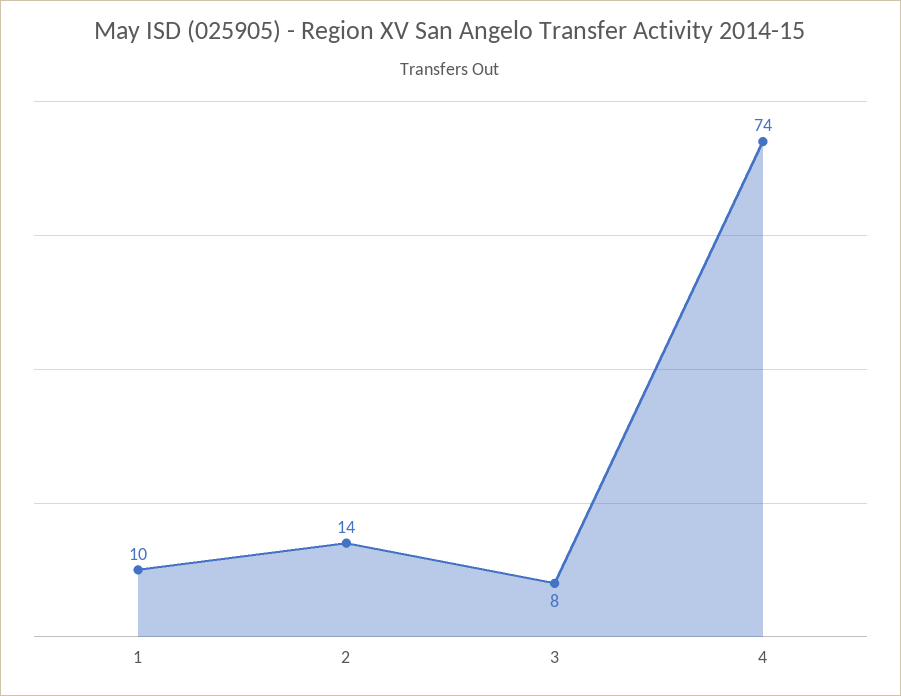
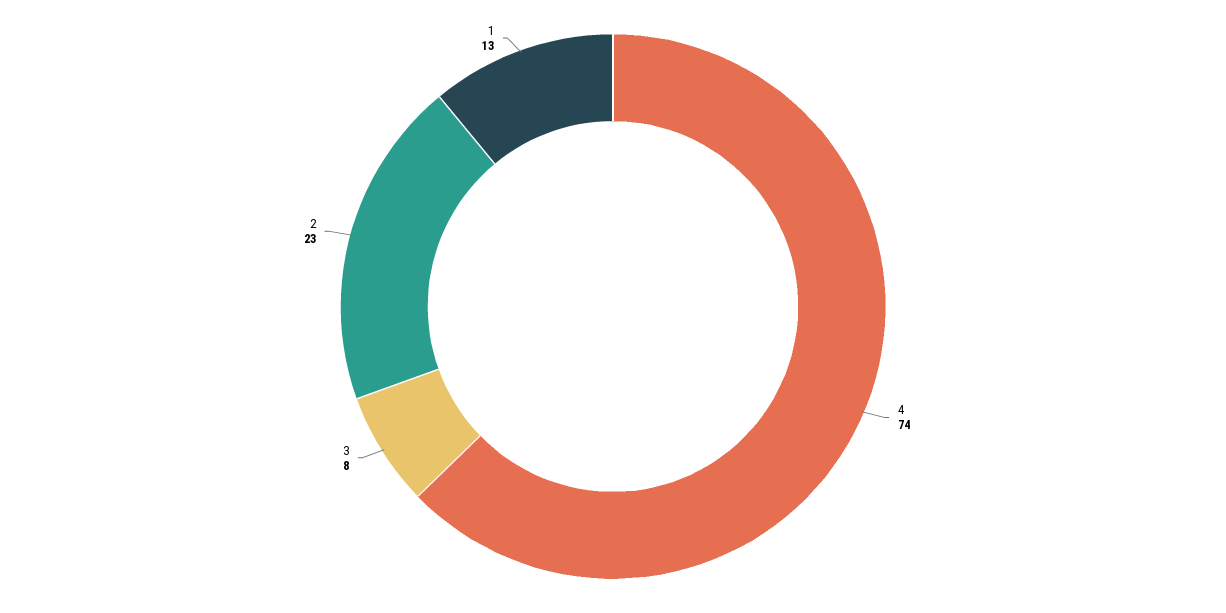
1: 10 -> 13
2: 14 -> 23

